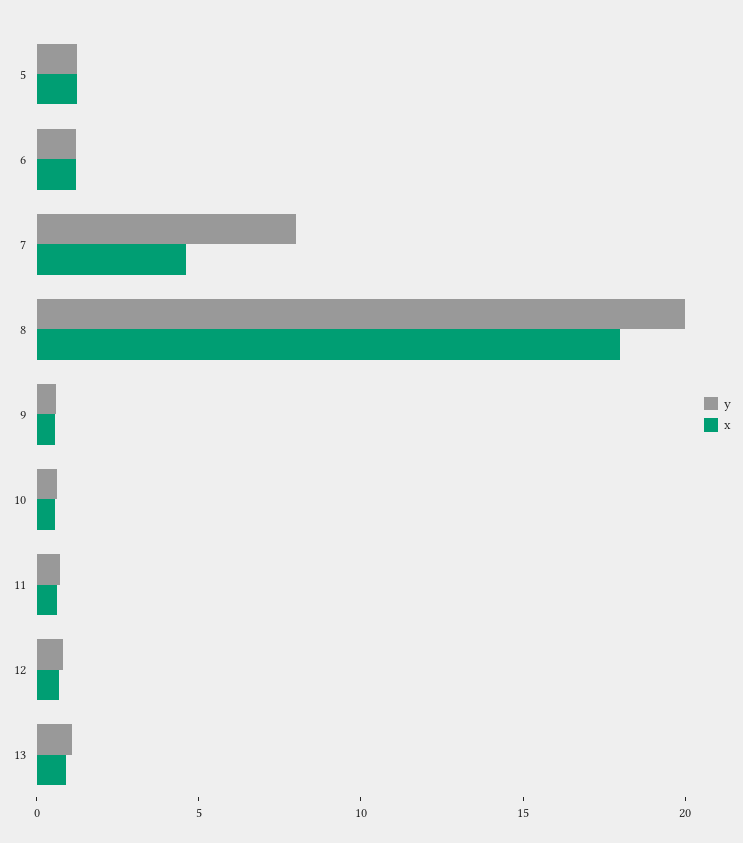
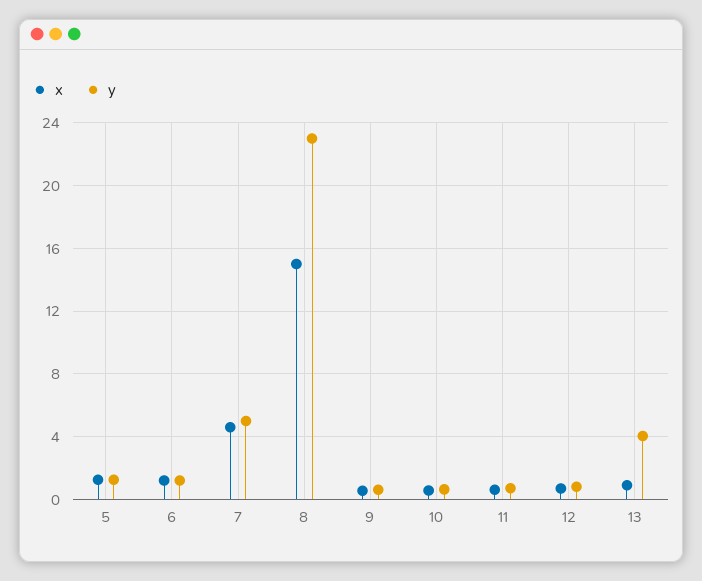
y, 7: 8 -> 5
y, 8: 20 -> 23
x, 8: 18 -> 15
y, 13: 1 -> 4

